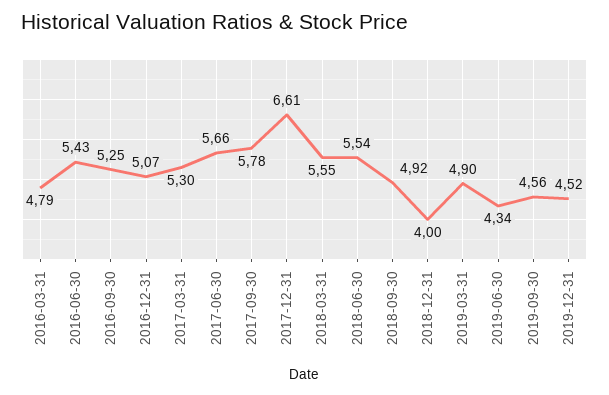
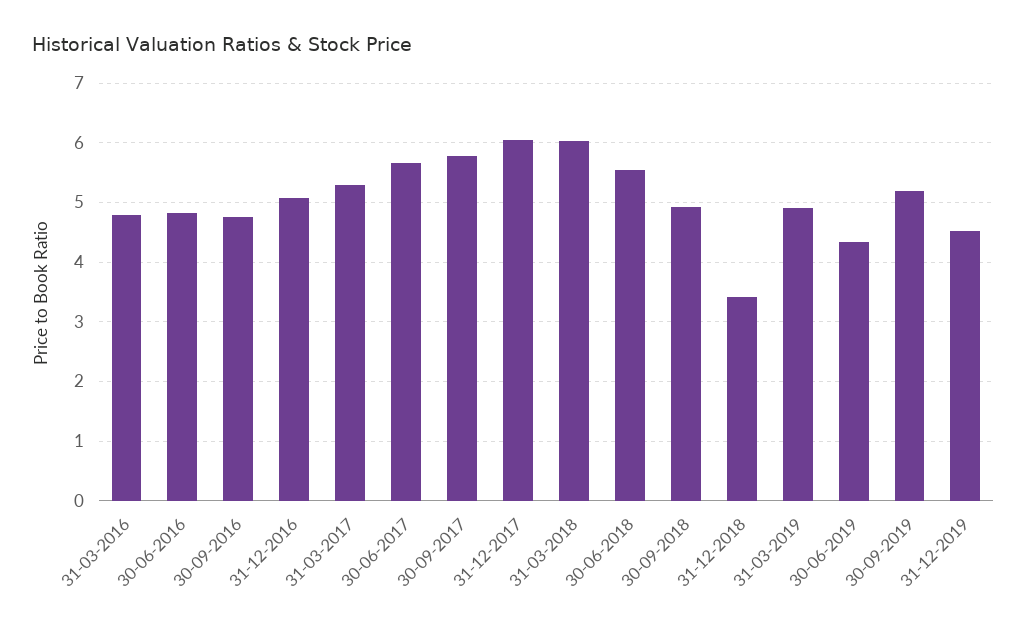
2016-06-30: 5.43 -> 4.8
2016-09-30: 5.25 -> 4.8
2017-12-31: 6.61 -> 6
2018-03-31: 5.55 -> 6
2018-12-31: 4 -> 3.4
2019-09-30: 4.56 -> 5.2

